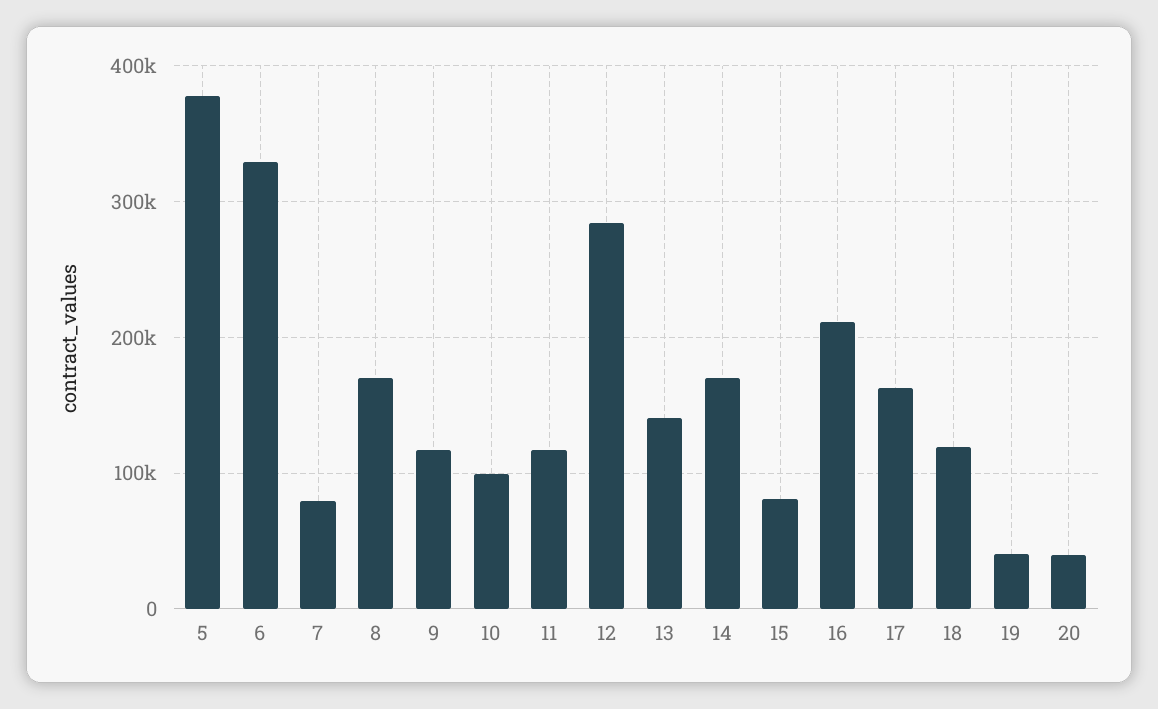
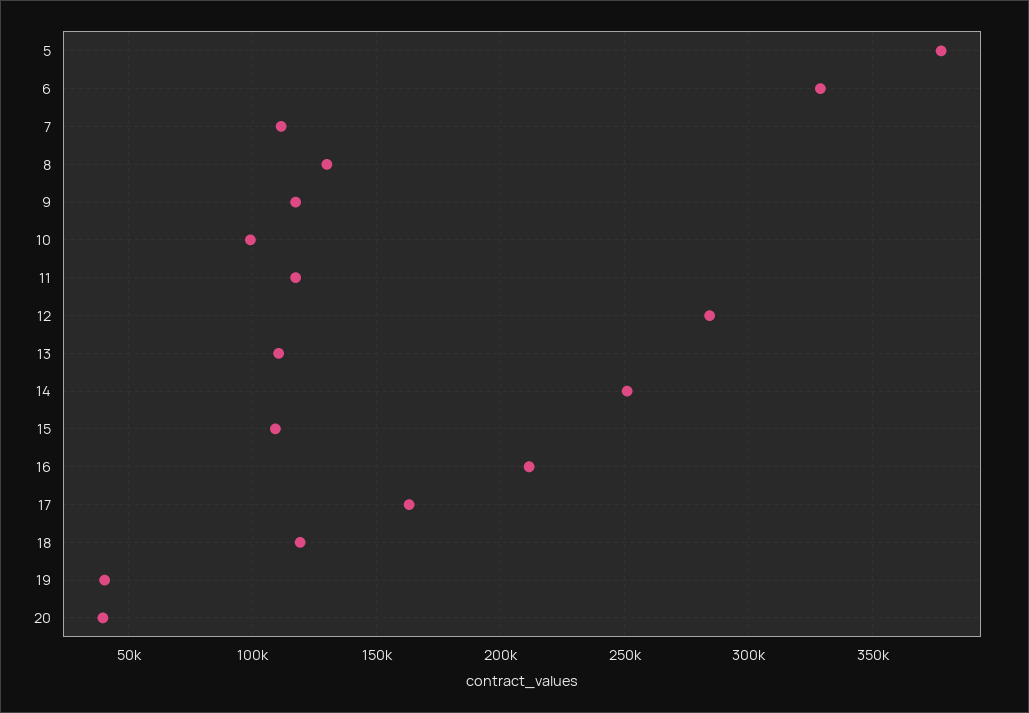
7: 80000 -> 110000
8: 170000 -> 130000
13: 140000 -> 110000
14: 170000 -> 250000
15: 80000 -> 110000

